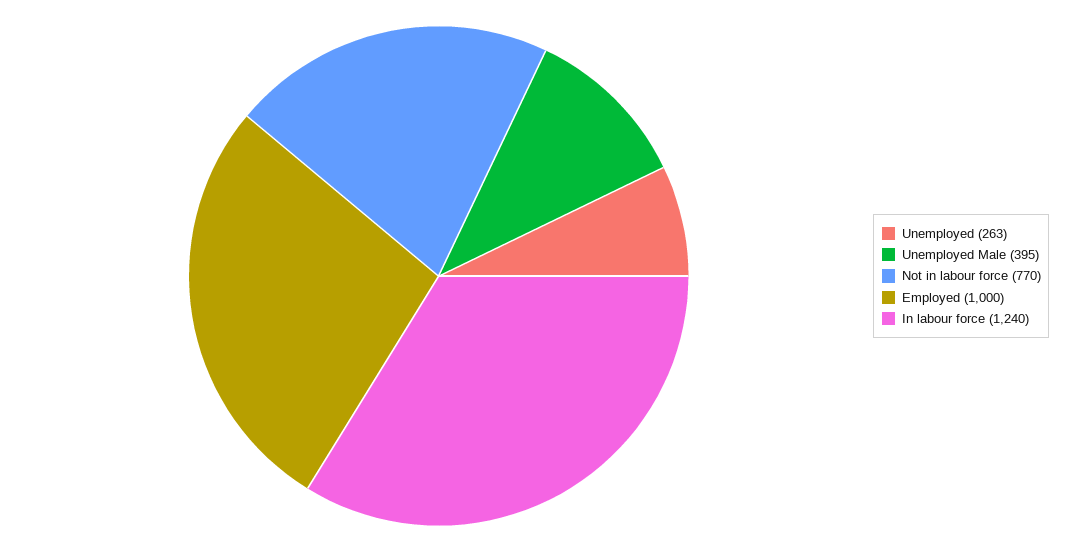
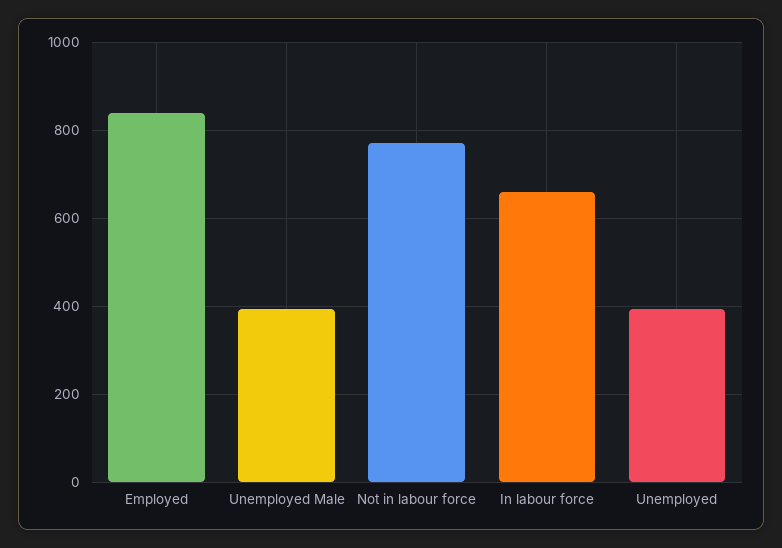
Unemployed: 263 -> 400
Employed: 1000 -> 840
In labour force: 1240 -> 660

